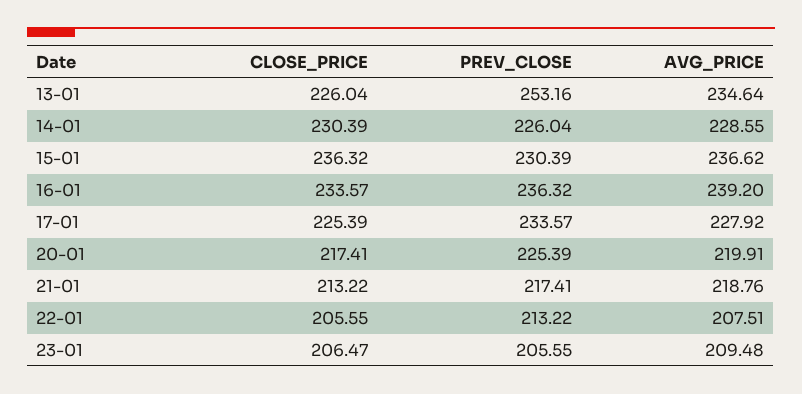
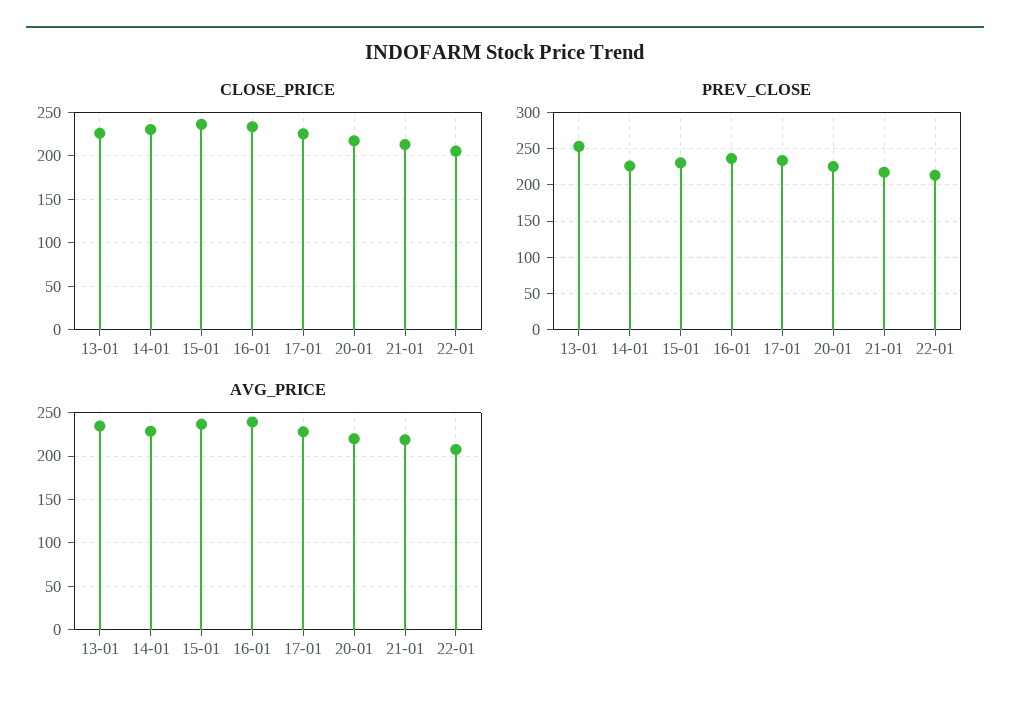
CLOSE_PRICE, 23-01: 206.47 -> none
PREV_CLOSE, 23-01: 205.55 -> none
AVG_PRICE, 23-01: 209.48 -> none

